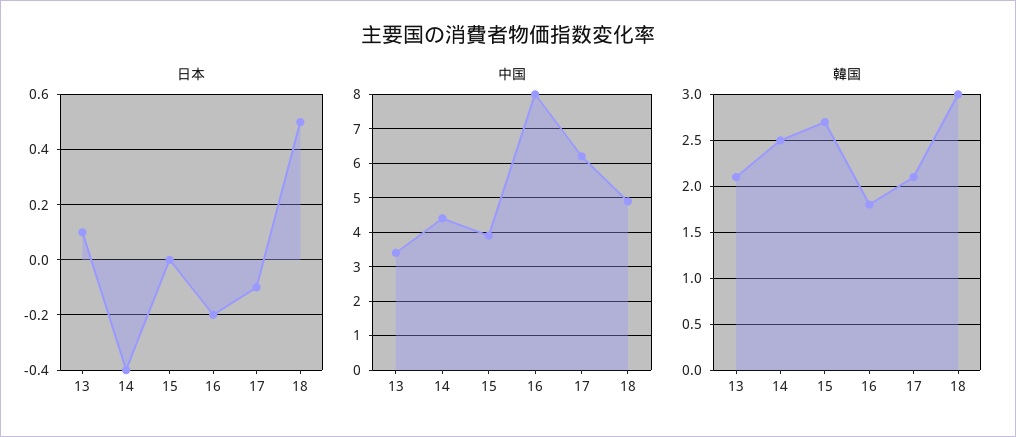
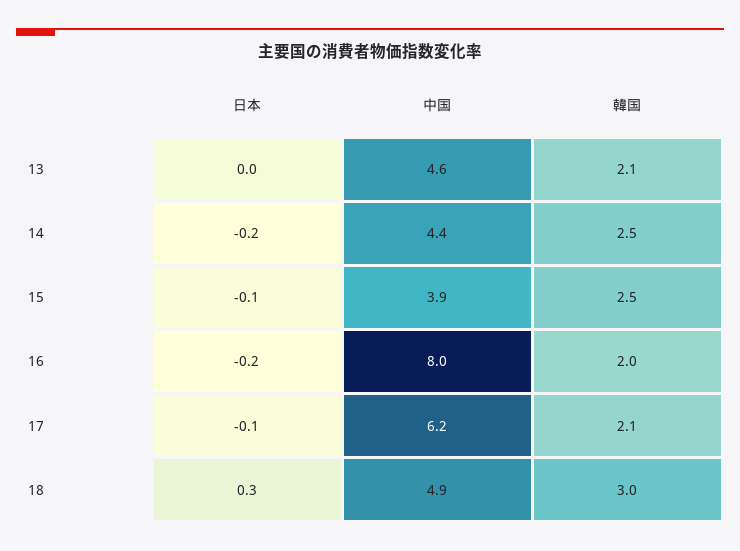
日本, 13: 0.1 -> 0
日本, 14: -0.4 -> -0.2
日本, 15: 0 -> -0.1
日本, 18: 0.5 -> 0.3
中国, 13: 3.5 -> 4.6
韓国, 15: 2.7 -> 2.5
韓国, 16: 1.8 -> 2

